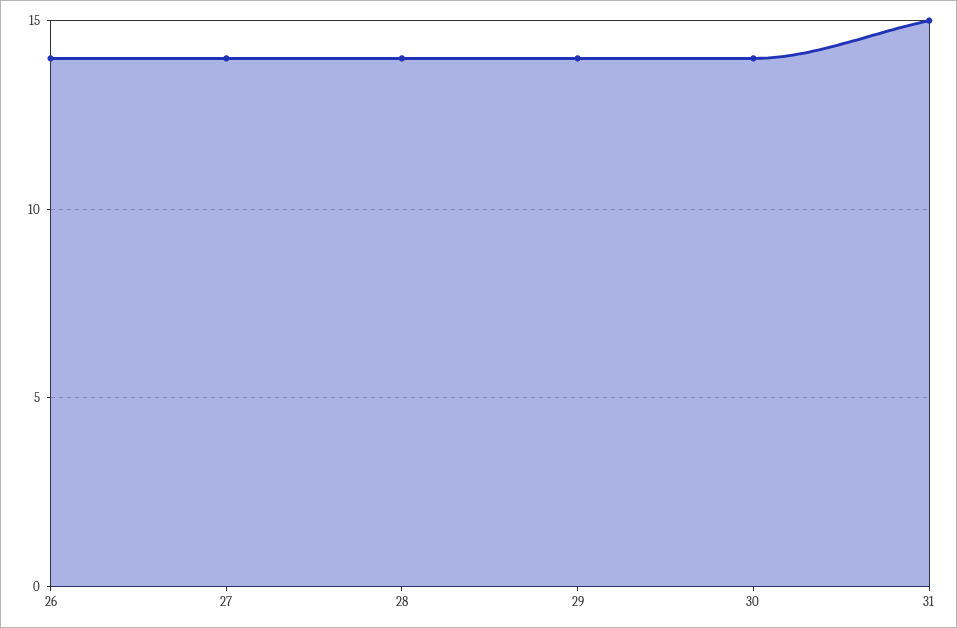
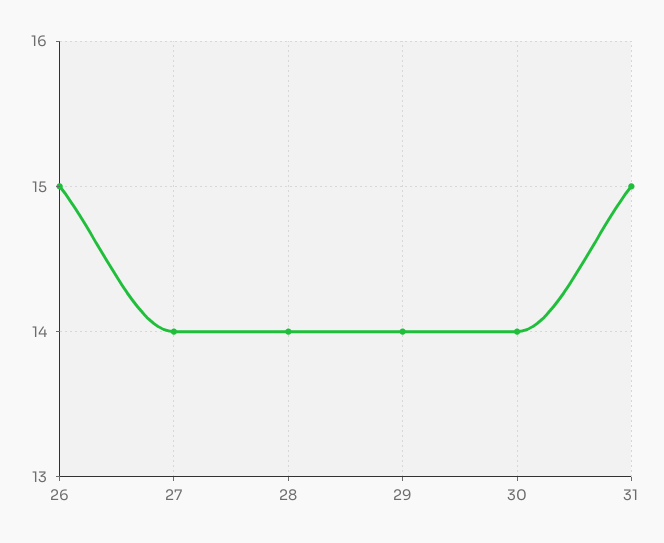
26: 14 -> 15

